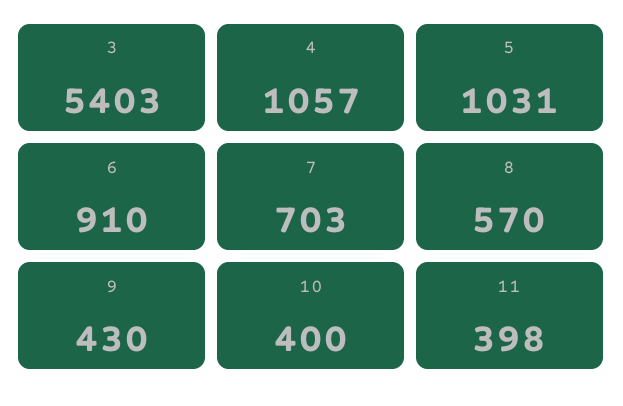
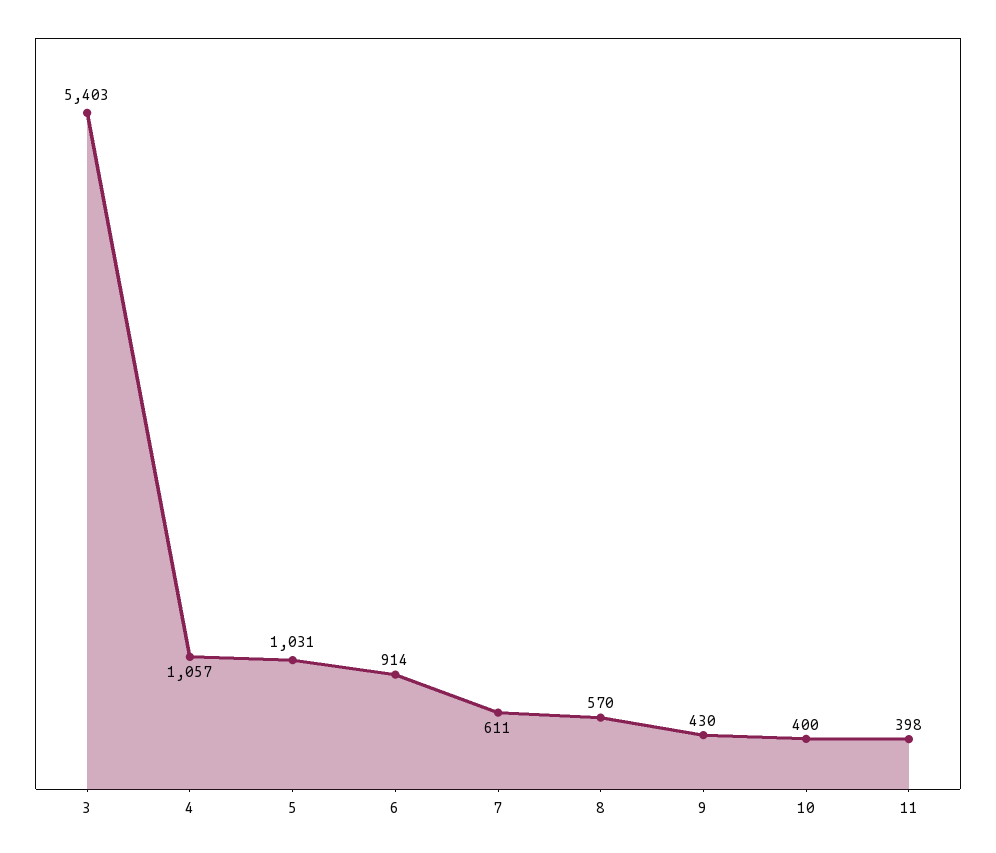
6: 910 -> 914
7: 703 -> 611

